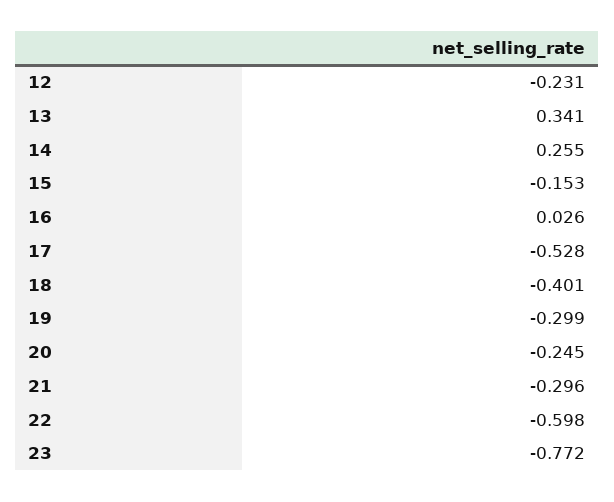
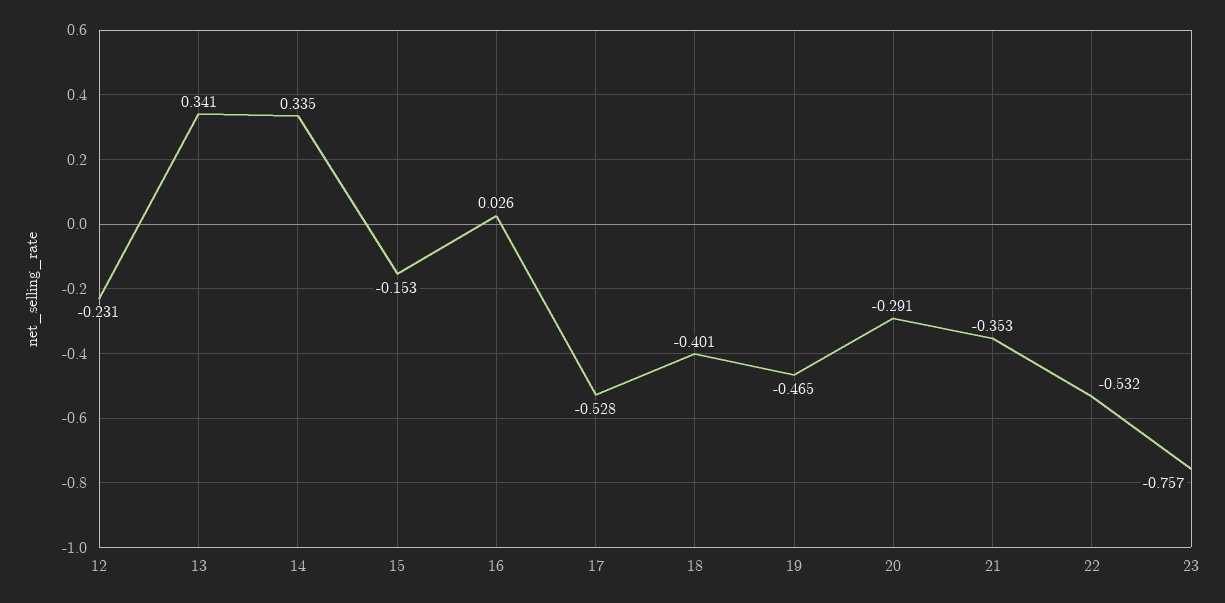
14: 0.255 -> 0.335
19: -0.299 -> -0.465
20: -0.245 -> -0.291
21: -0.296 -> -0.353
22: -0.598 -> -0.532
23: -0.772 -> -0.757

